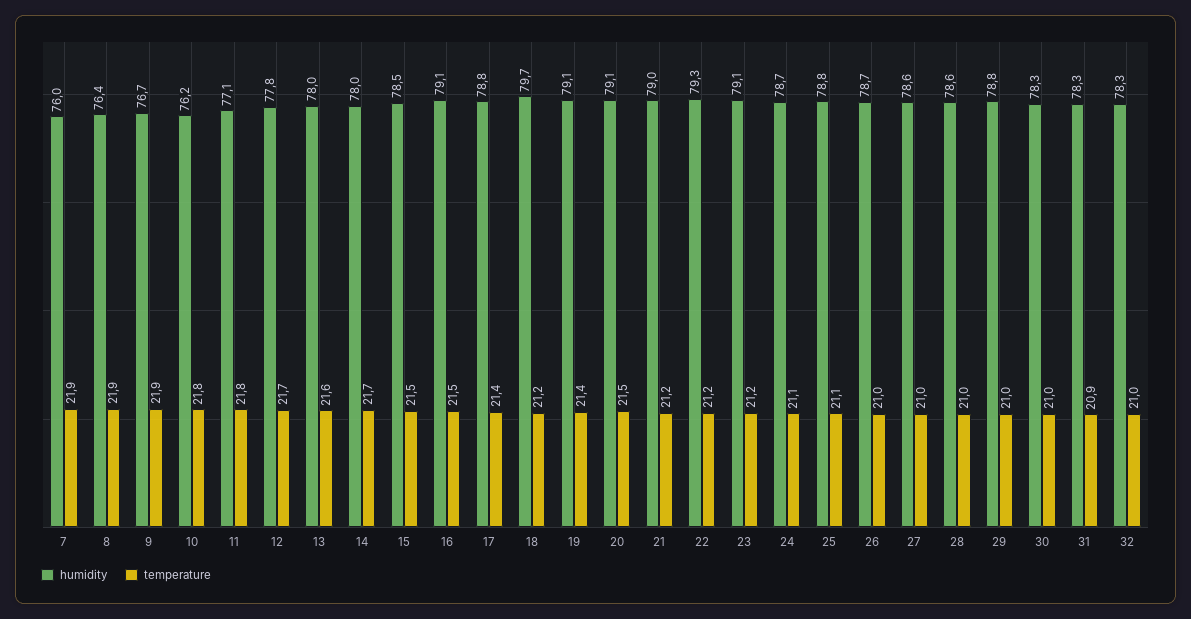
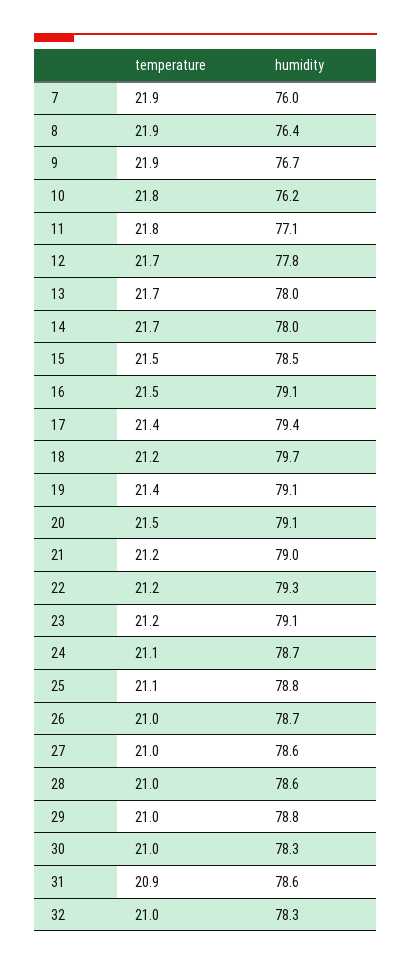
temperature, 13: 21.6 -> 21.7
humidity, 17: 78.8 -> 79.4
humidity, 31: 78.3 -> 78.6

